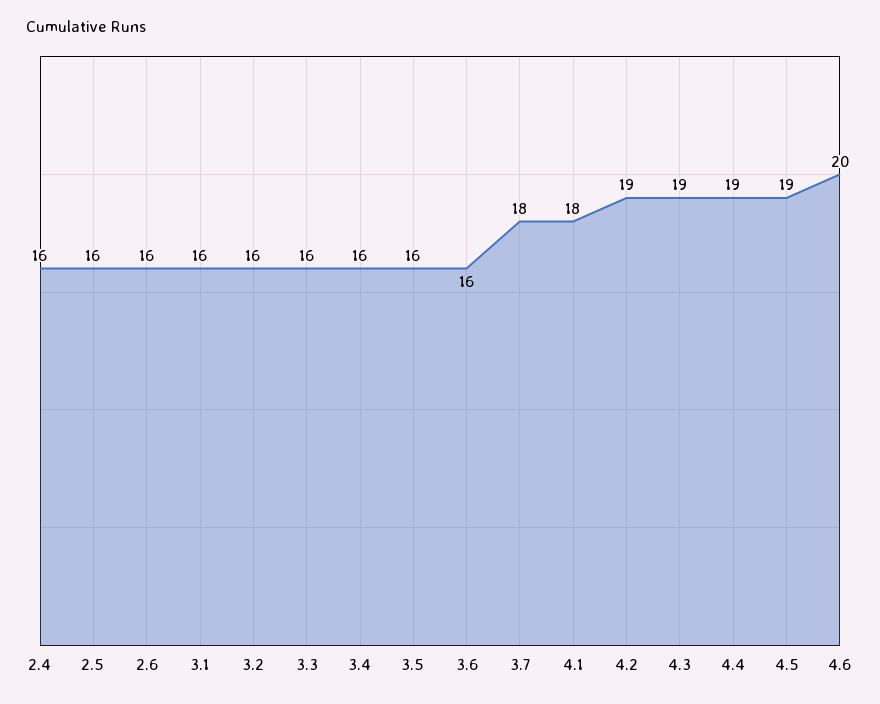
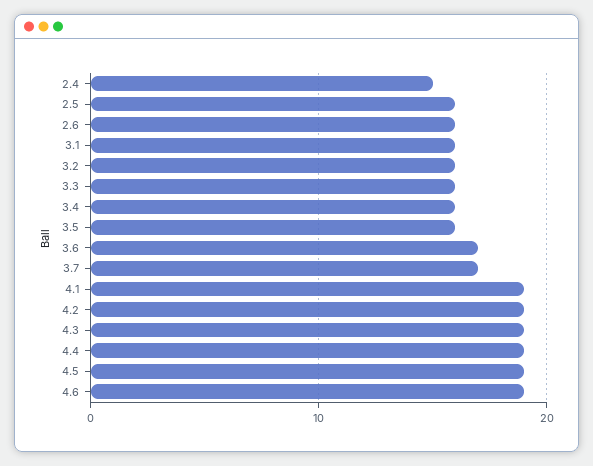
2.4: 16 -> 15
3.6: 16 -> 17
3.7: 18 -> 17
4.1: 18 -> 19
4.6: 20 -> 19

